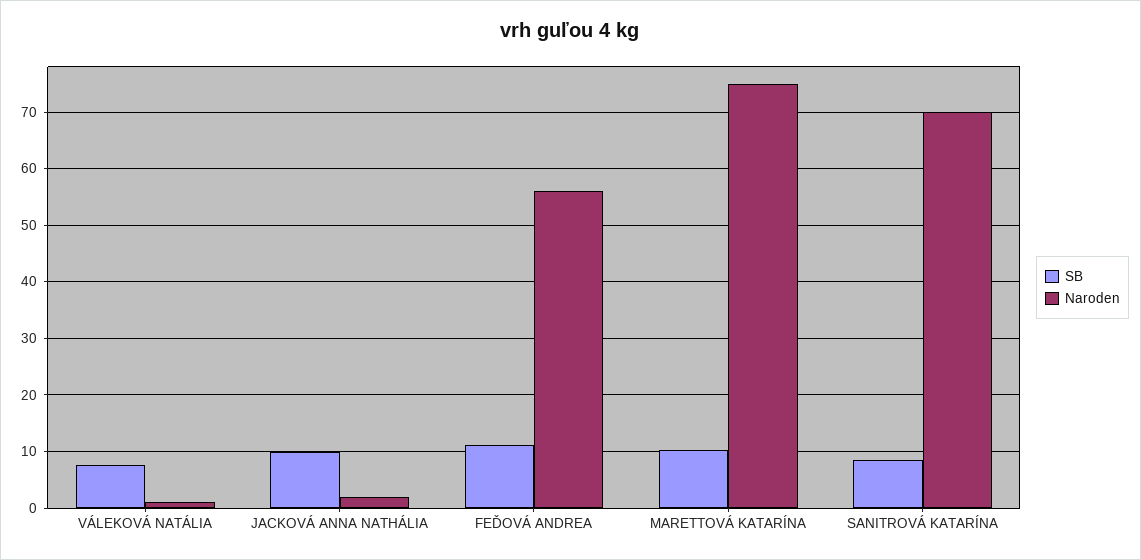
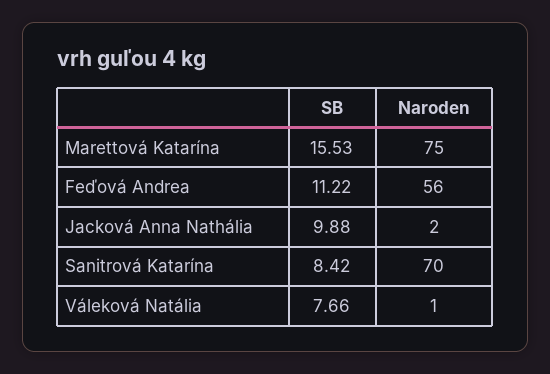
SB, MARETTOVÁ KATARÍNA: 10 -> 15.53

